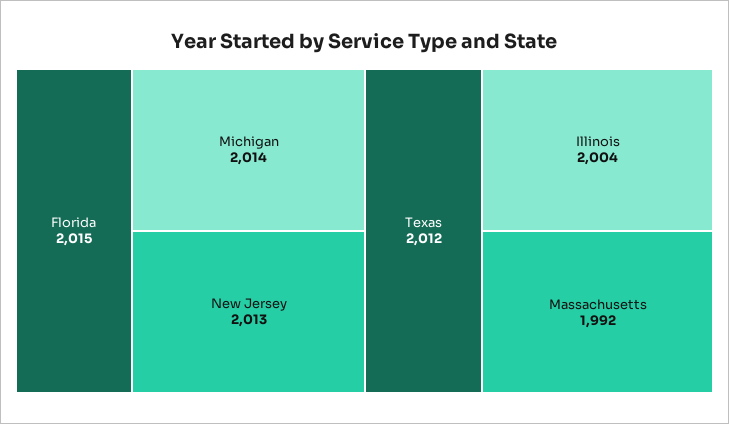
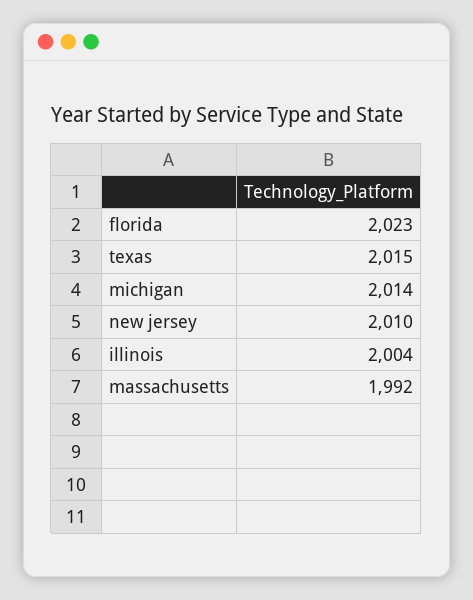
Florida: 2015 -> 2023
New Jersey: 2013 -> 2010
Texas: 2012 -> 2015

